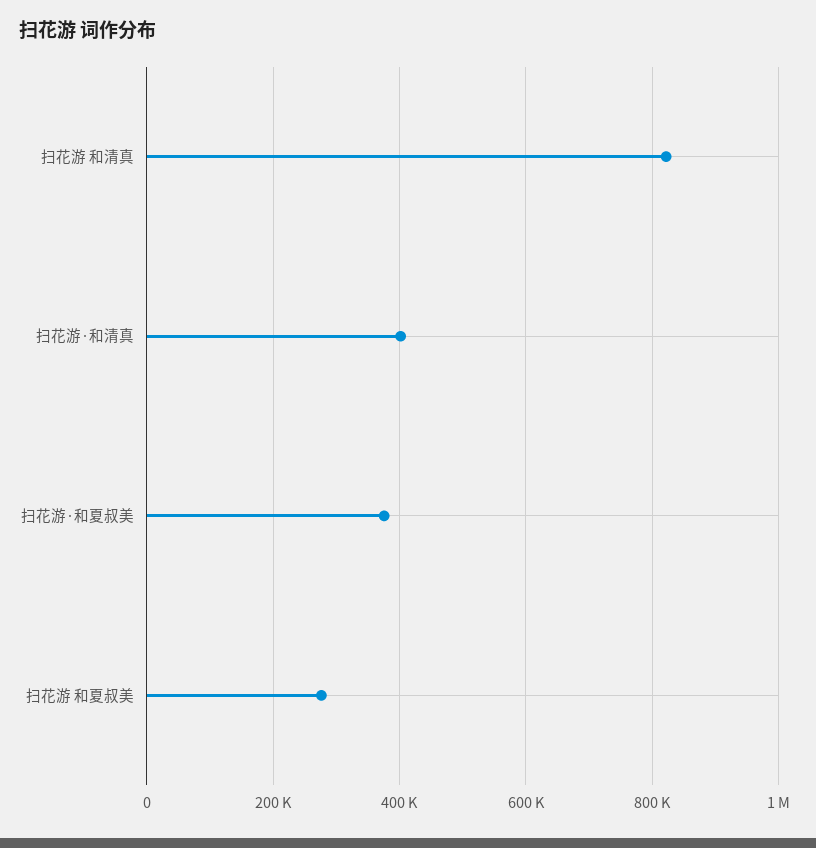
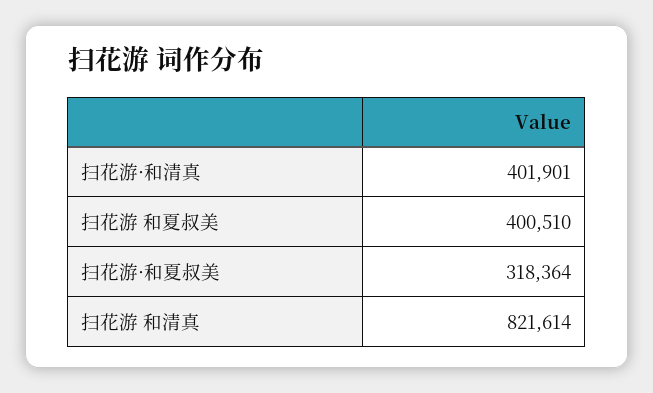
扫花游·和夏叔美: 380000 -> 318364
扫花游 和夏叔美: 280000 -> 400510

